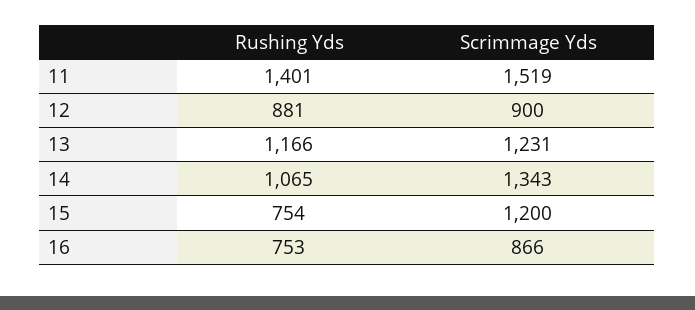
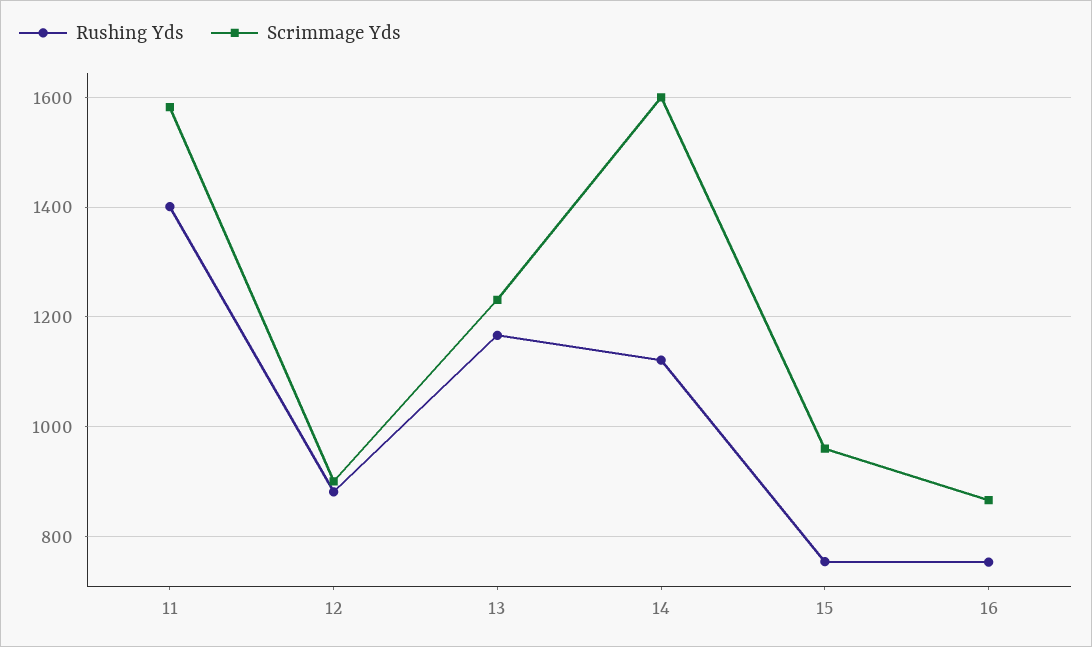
Scrimmage Yds, 11: 1519 -> 1580
Rushing Yds, 14: 1065 -> 1120
Scrimmage Yds, 14: 1343 -> 1600
Scrimmage Yds, 15: 1200 -> 960

